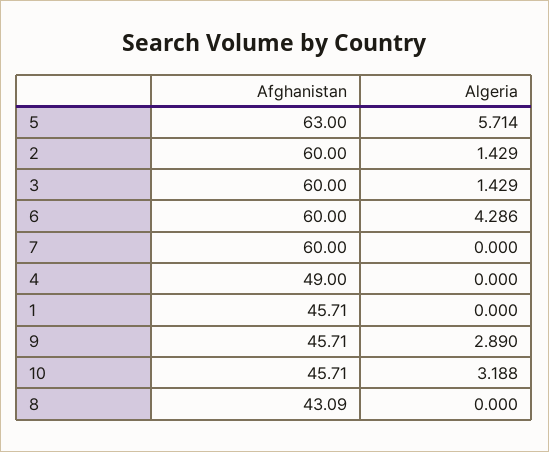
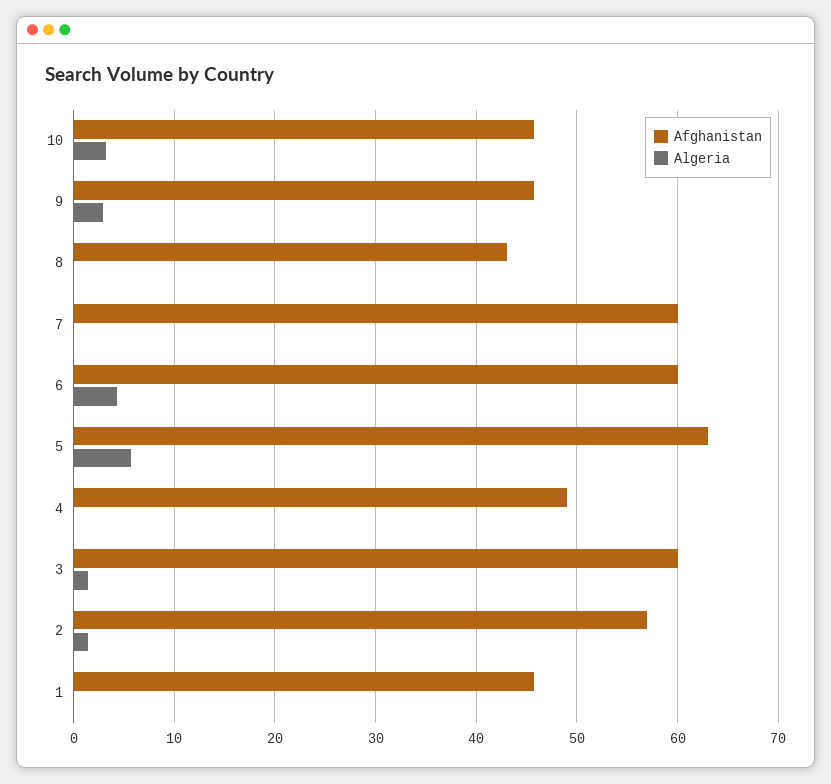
Afghanistan, 2: 60 -> 57

